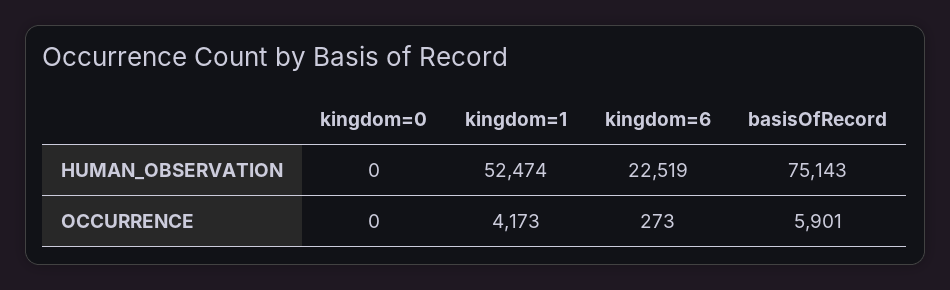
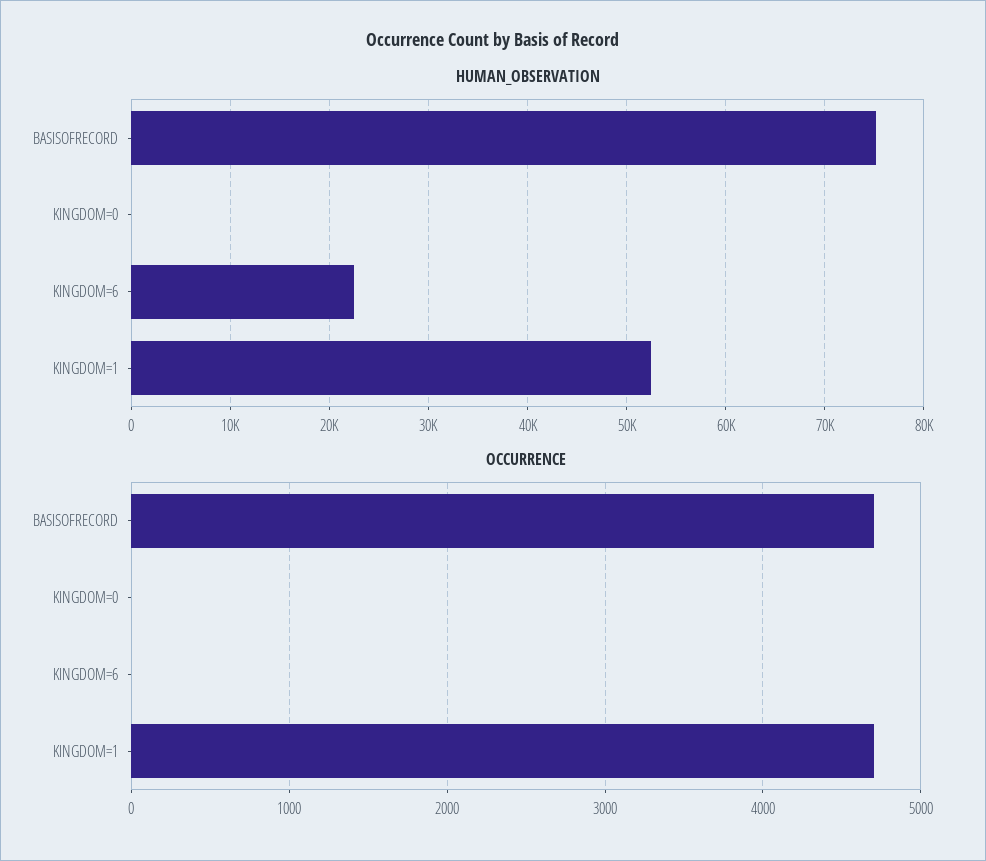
OCCURRENCE, kingdom=1: 4173 -> 4700
OCCURRENCE, kingdom=6: 273 -> 0
OCCURRENCE, basisOfRecord: 5901 -> 4700

